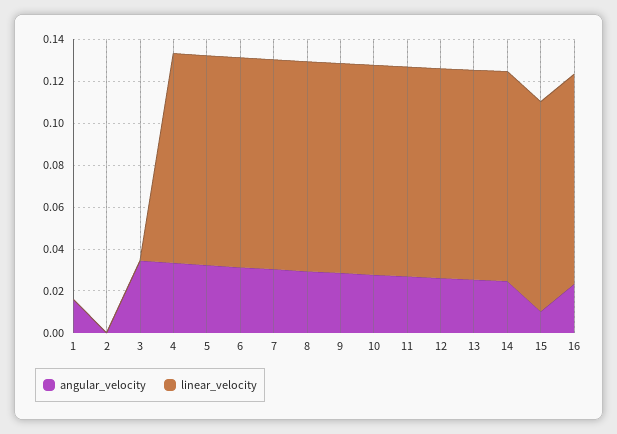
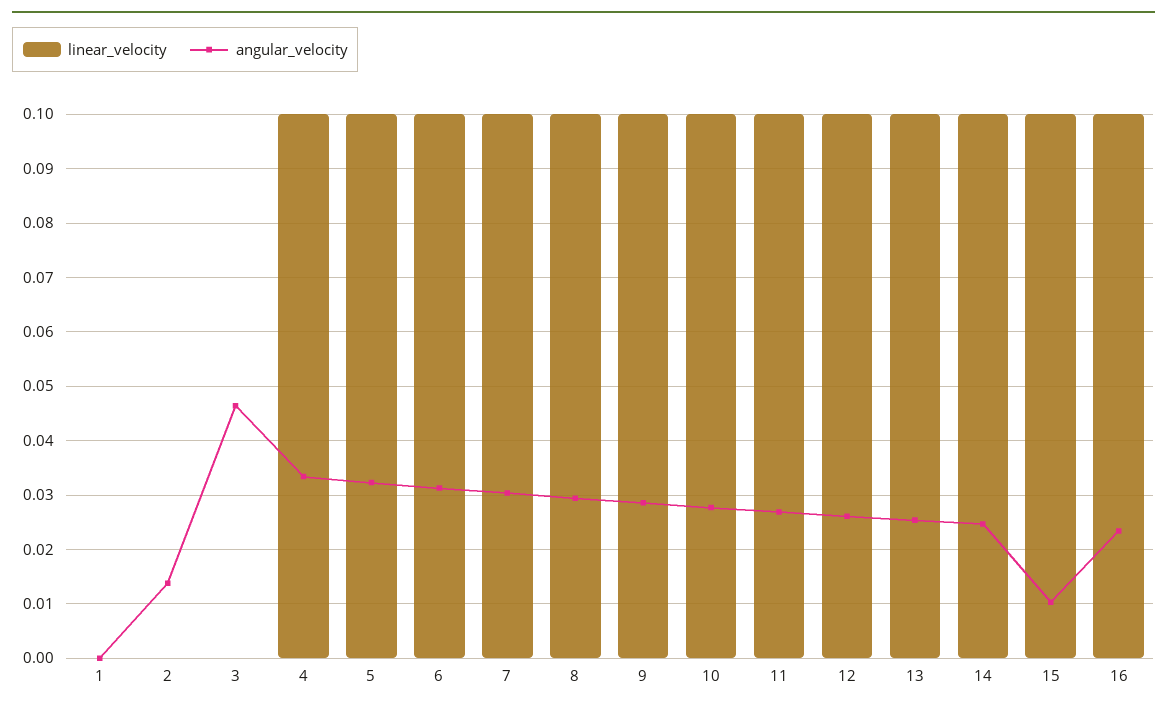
angular_velocity, 1: 0.015 -> 0
angular_velocity, 2: 0 -> 0.014
angular_velocity, 3: 0.035 -> 0.046

